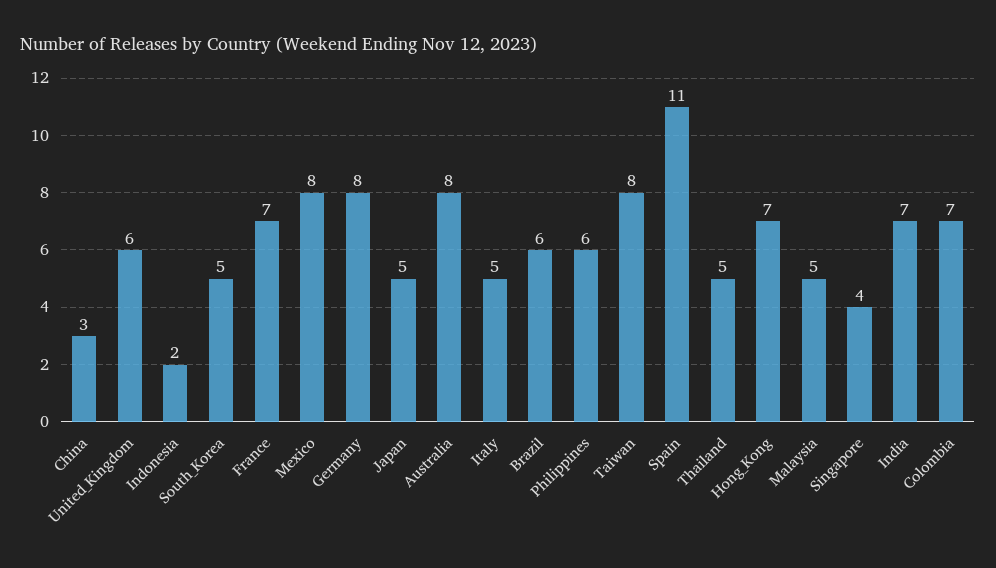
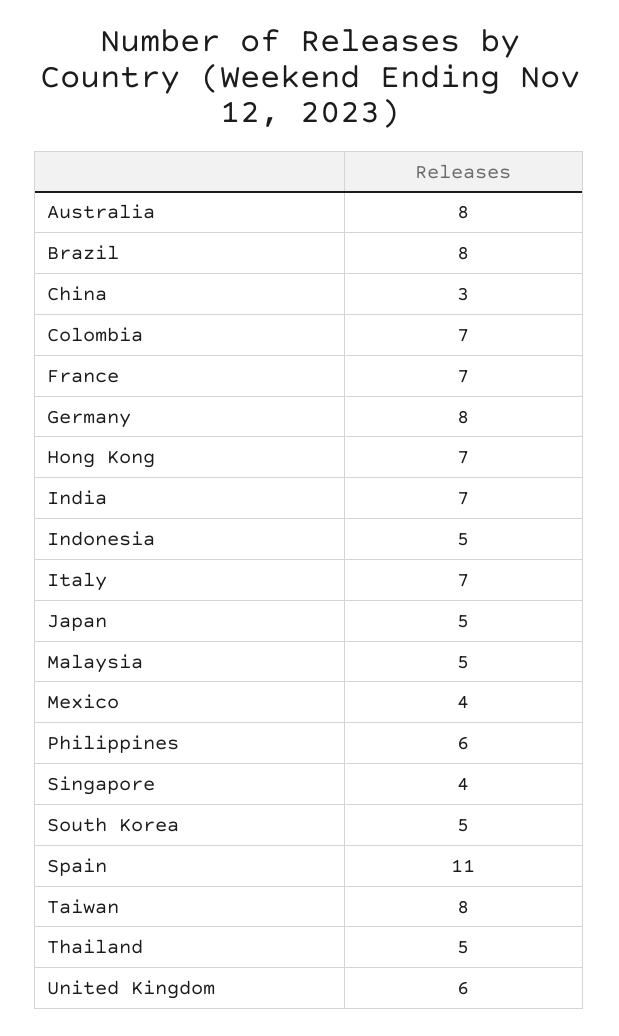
Indonesia: 2 -> 5
Mexico: 8 -> 4
Italy: 5 -> 7
Brazil: 6 -> 8

